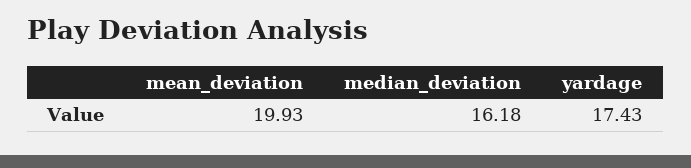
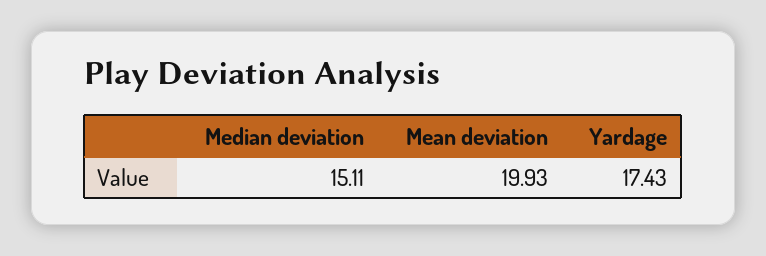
median_deviation: 16.18 -> 15.11

